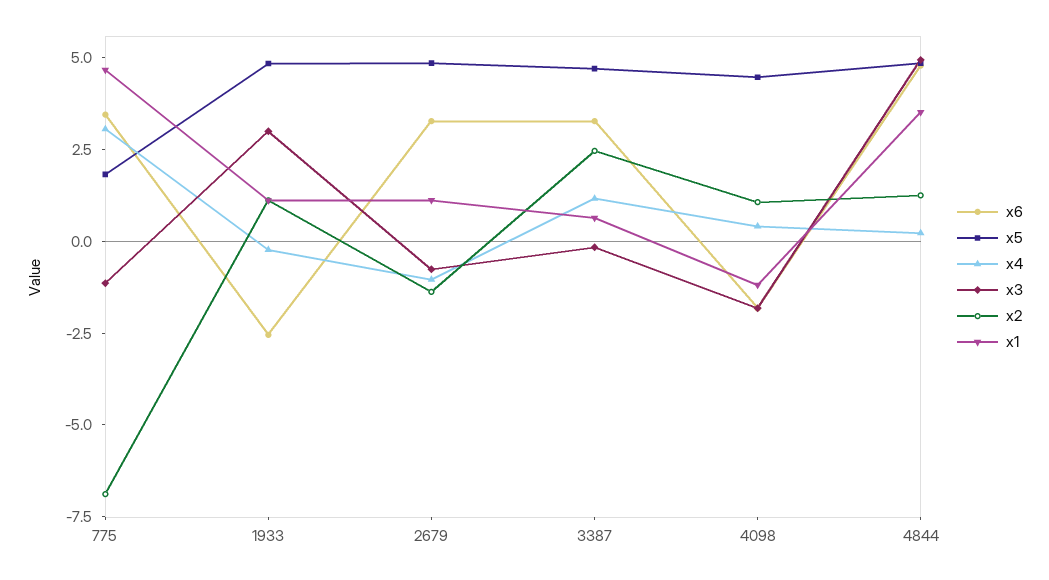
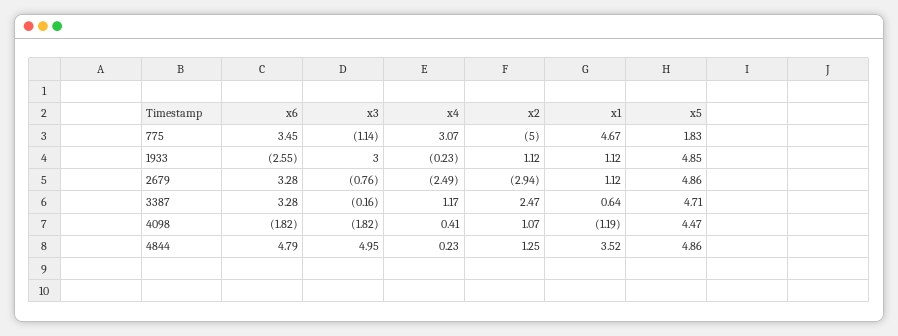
x2, 775: -7 -> -5
x4, 2679: -1 -> -2.49
x2, 2679: -1.5 -> -2.94

